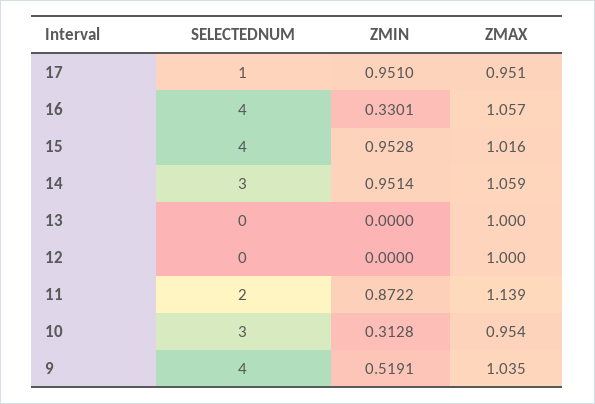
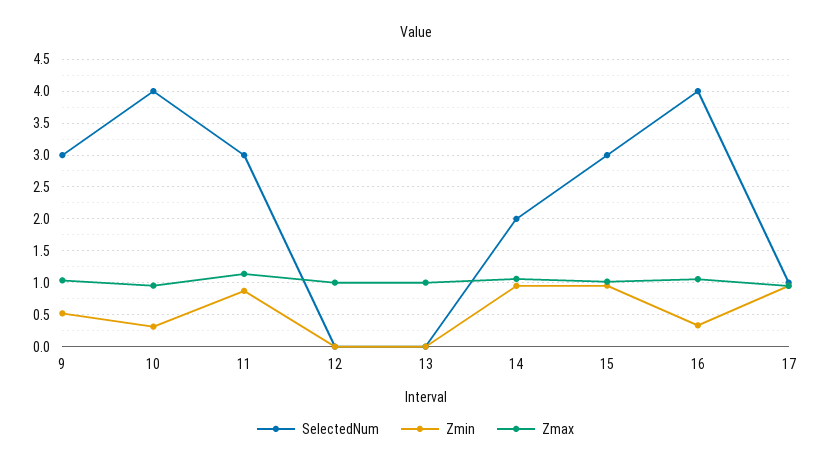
SELECTEDNUM, 15: 4 -> 3
SELECTEDNUM, 14: 3 -> 2
SELECTEDNUM, 11: 2 -> 3
SELECTEDNUM, 10: 3 -> 4
SELECTEDNUM, 9: 4 -> 3

